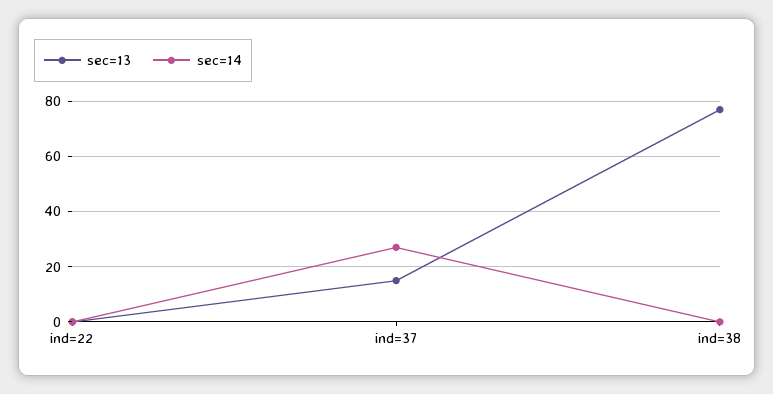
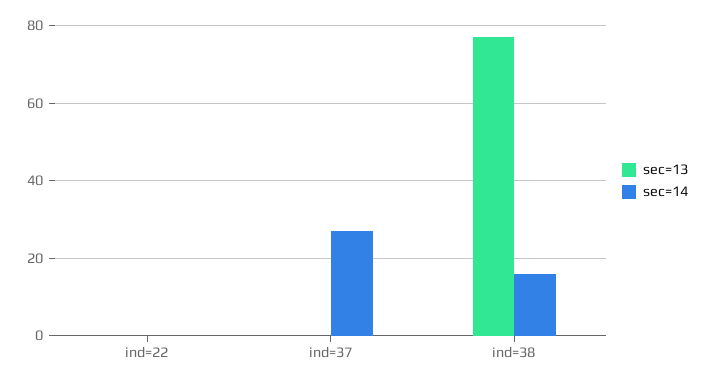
sec=13, ind=37: 15 -> 0
sec=14, ind=38: 0 -> 15

